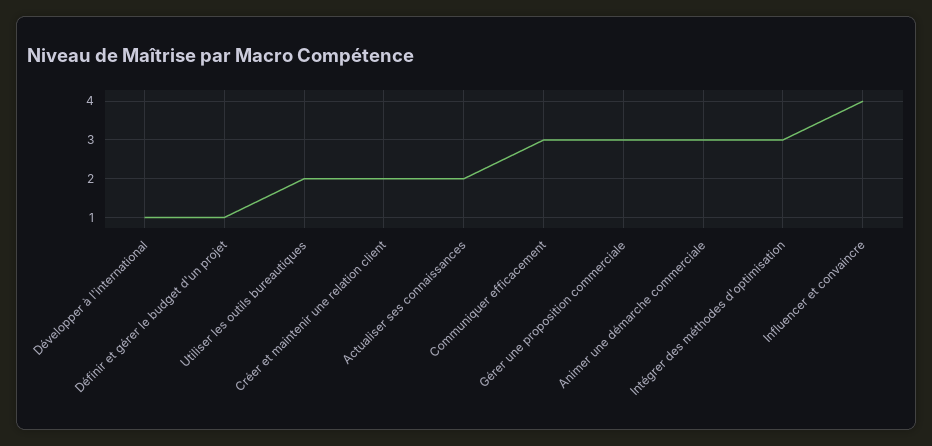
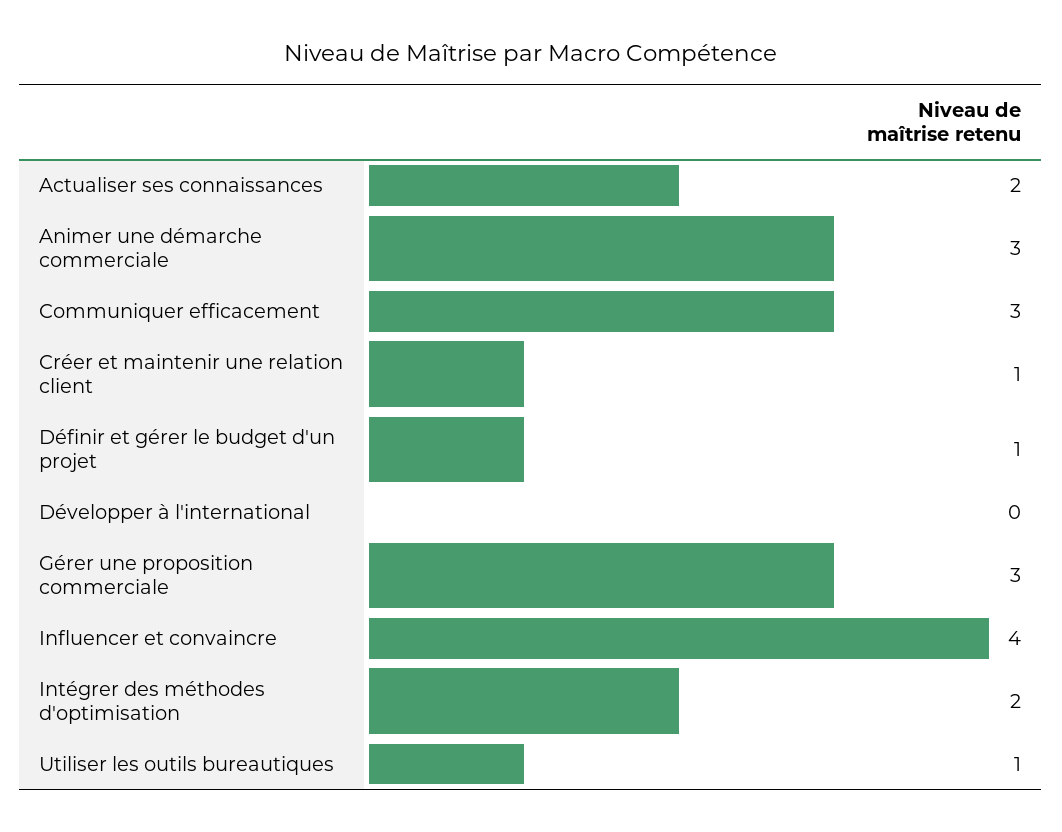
Développer à l'international: 1 -> 0
Utiliser les outils bureautiques: 2 -> 1
Créer et maintenir une relation client: 2 -> 1
Intégrer des méthodes d'optimisation: 3 -> 2

